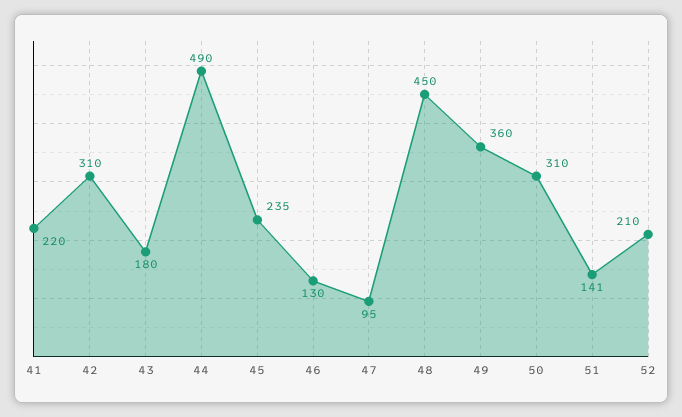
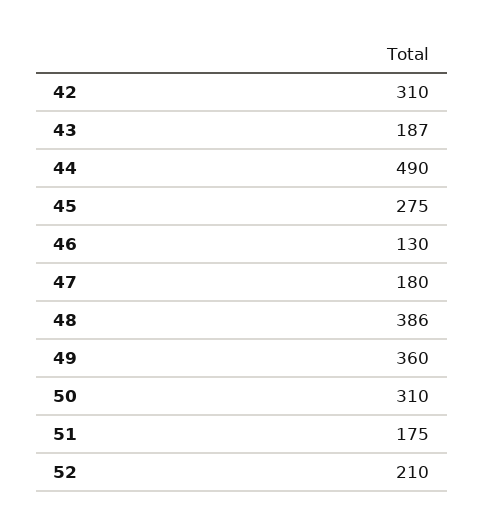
41: 220 -> none
43: 180 -> 187
45: 235 -> 275
47: 95 -> 180
48: 450 -> 386
51: 141 -> 175

